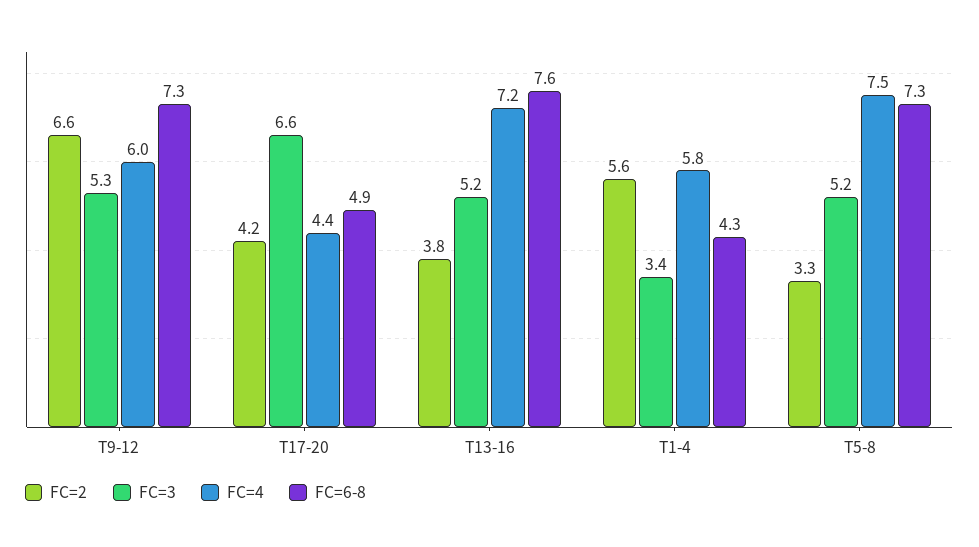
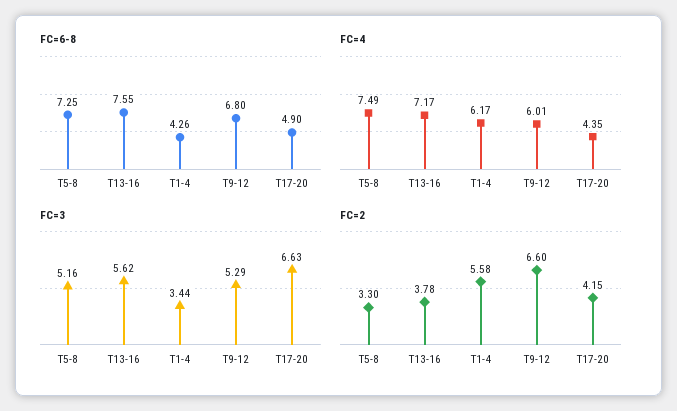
FC=6-8, T9-12: 7.3 -> 6.8
FC=3, T13-16: 5.2 -> 5.62
FC=4, T1-4: 5.8 -> 6.17

